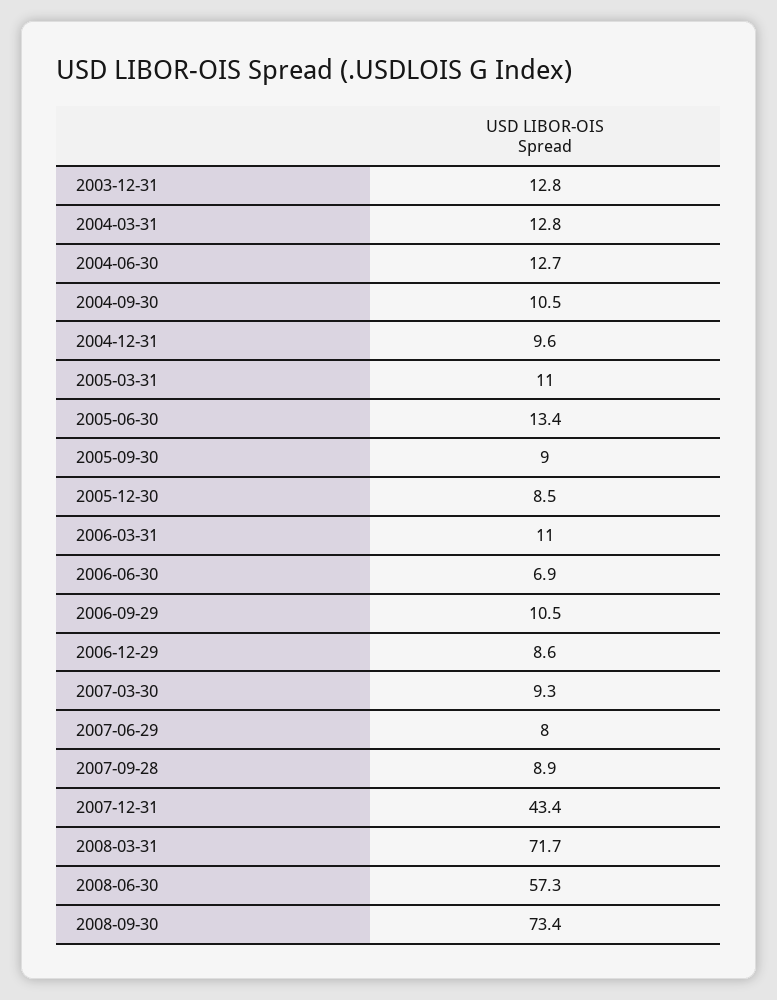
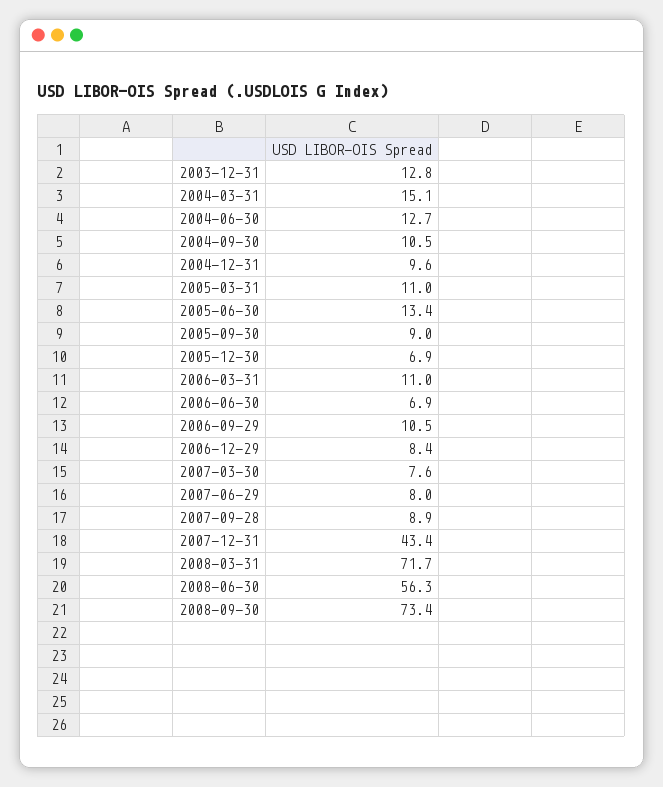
2004-03-31: 12.8 -> 15.1
2005-12-30: 8.5 -> 6.9
2006-12-29: 8.6 -> 8.4
2007-03-30: 9.3 -> 7.6
2008-06-30: 57.3 -> 56.3

